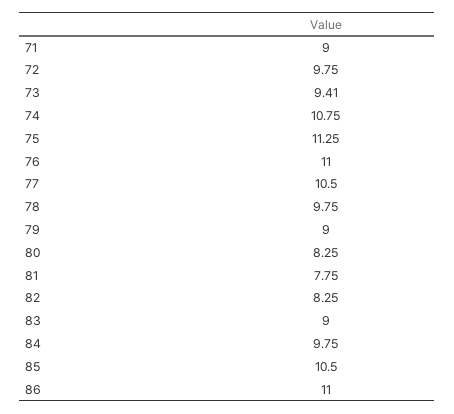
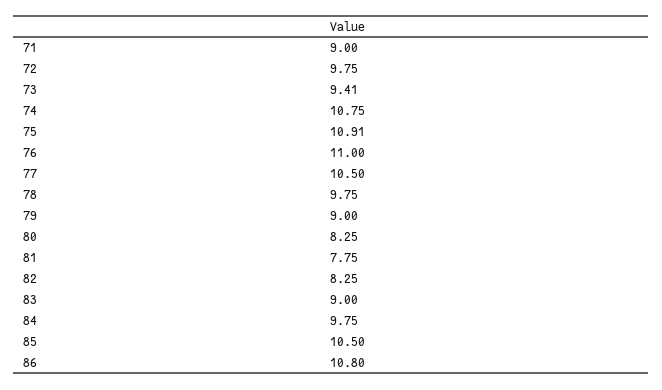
75: 11.25 -> 10.91
86: 11 -> 10.8

